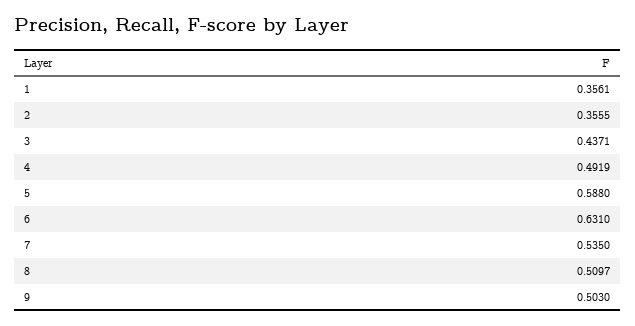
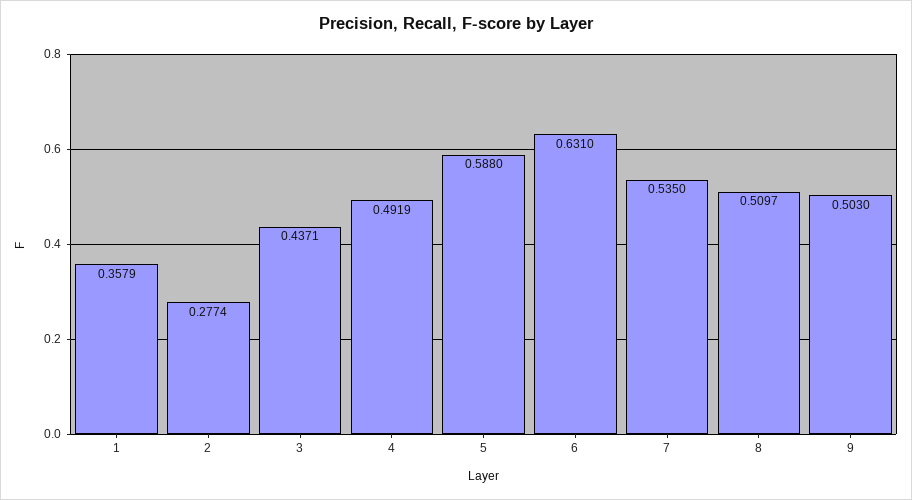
1: 0.3561 -> 0.3579
2: 0.3555 -> 0.2774

